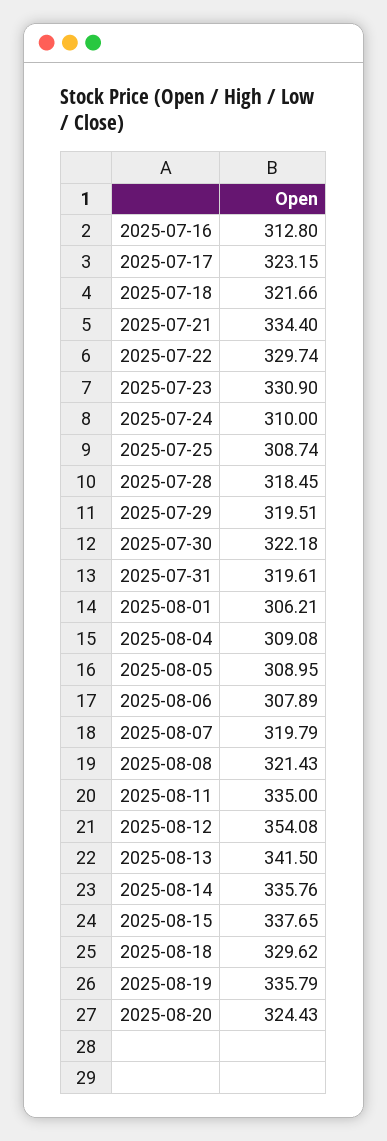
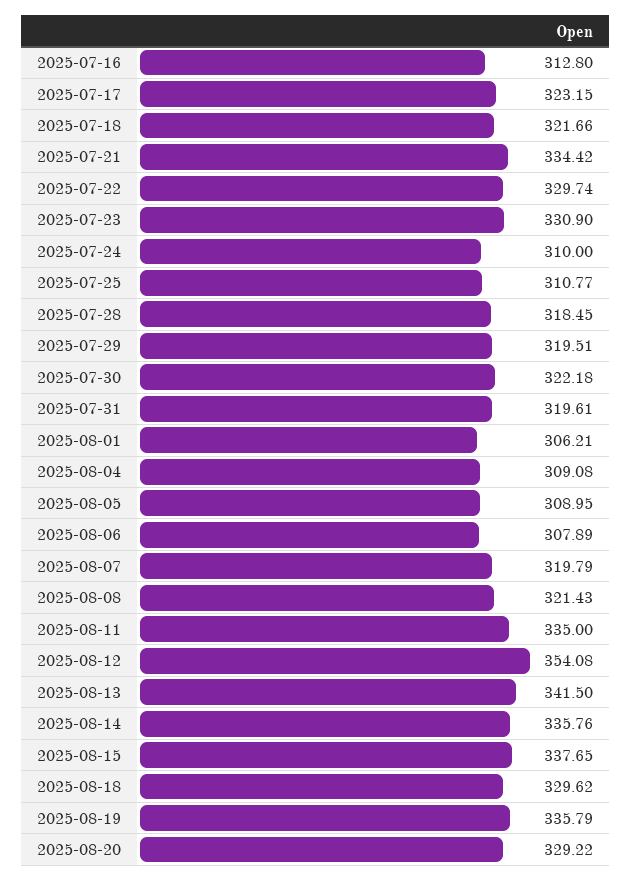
2025-07-21: 334.4 -> 334.42
2025-07-25: 308.74 -> 310.77
2025-08-20: 324.43 -> 329.22

